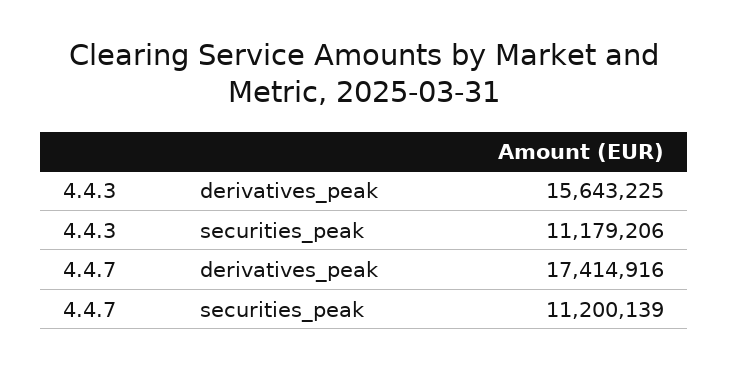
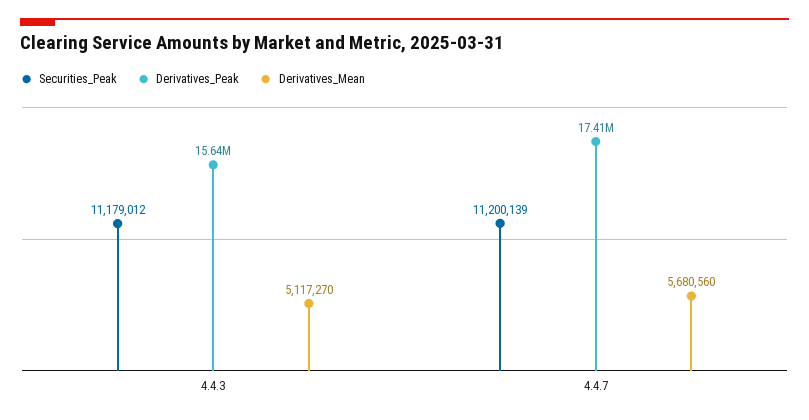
securities_peak, 4.4.3: 11179206 -> 11179012
Derivatives_Mean, 4.4.3: none -> 5117270
Derivatives_Mean, 4.4.7: none -> 5680560

